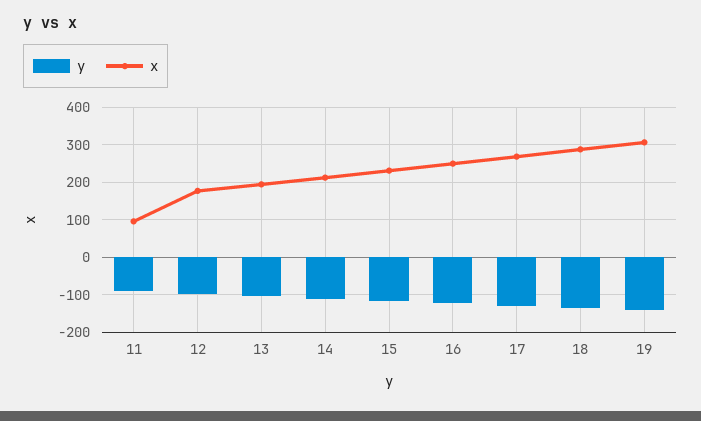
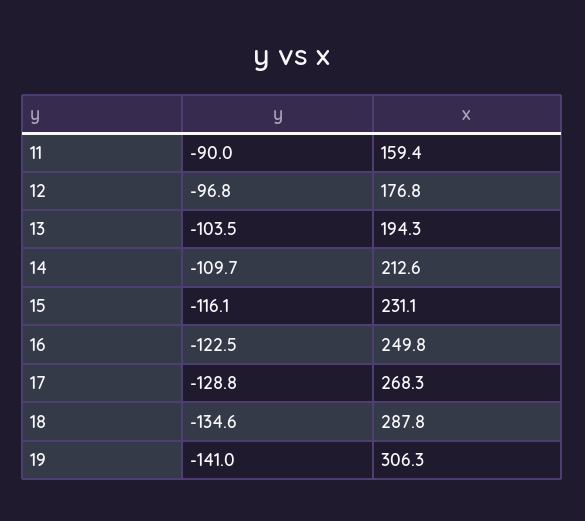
x, 11: 100 -> 159.4

